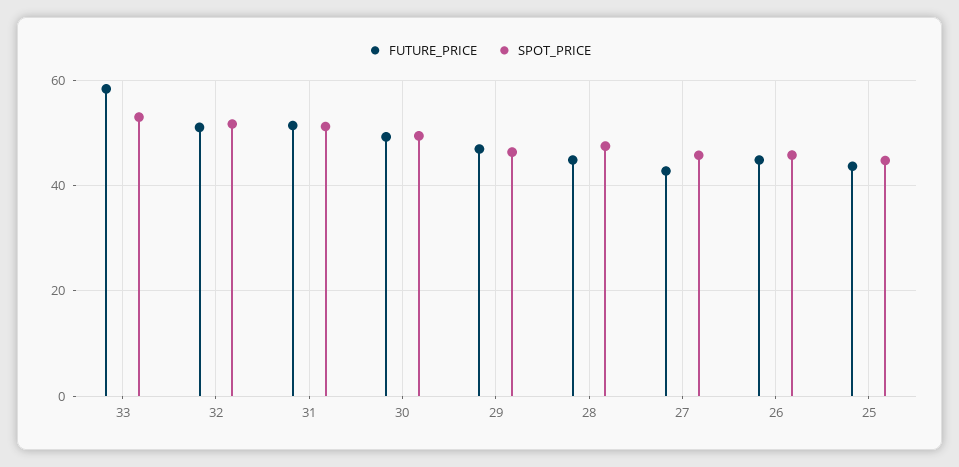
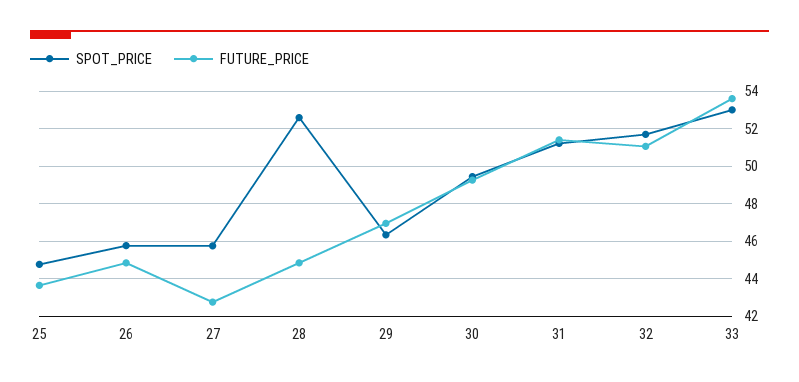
FUTURE_PRICE, 33: 58 -> 53.5
SPOT_PRICE, 28: 48 -> 52.5

